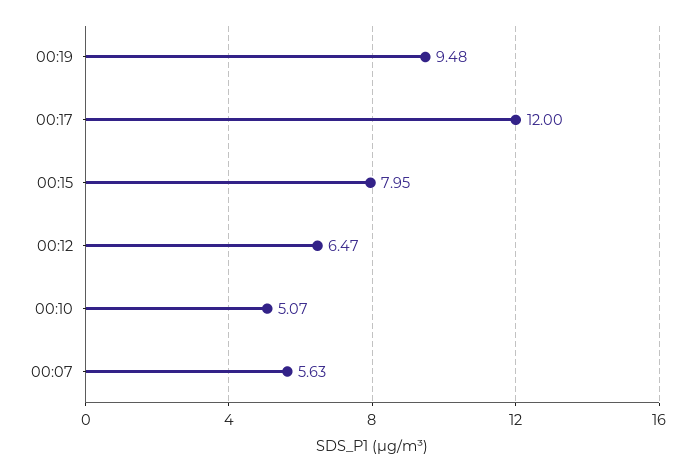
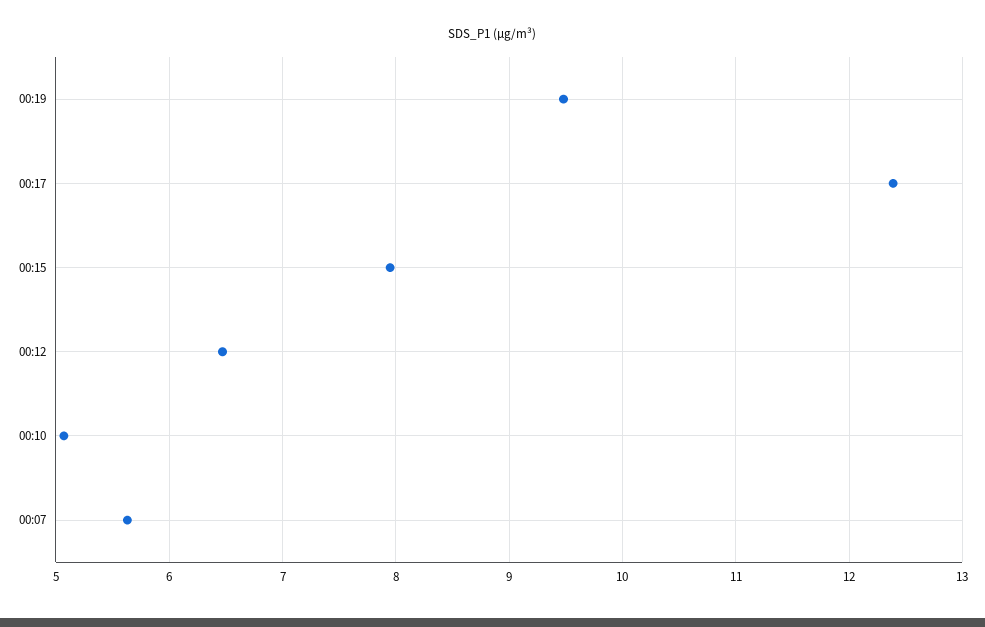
00:17: 12 -> 12.4

